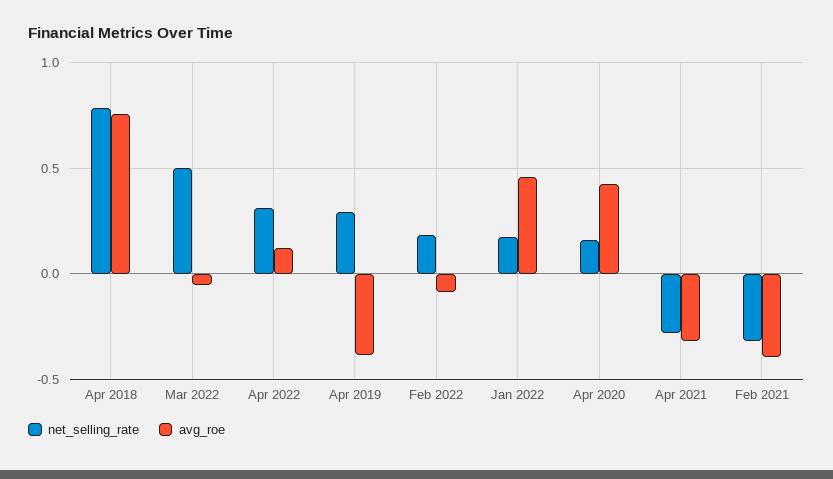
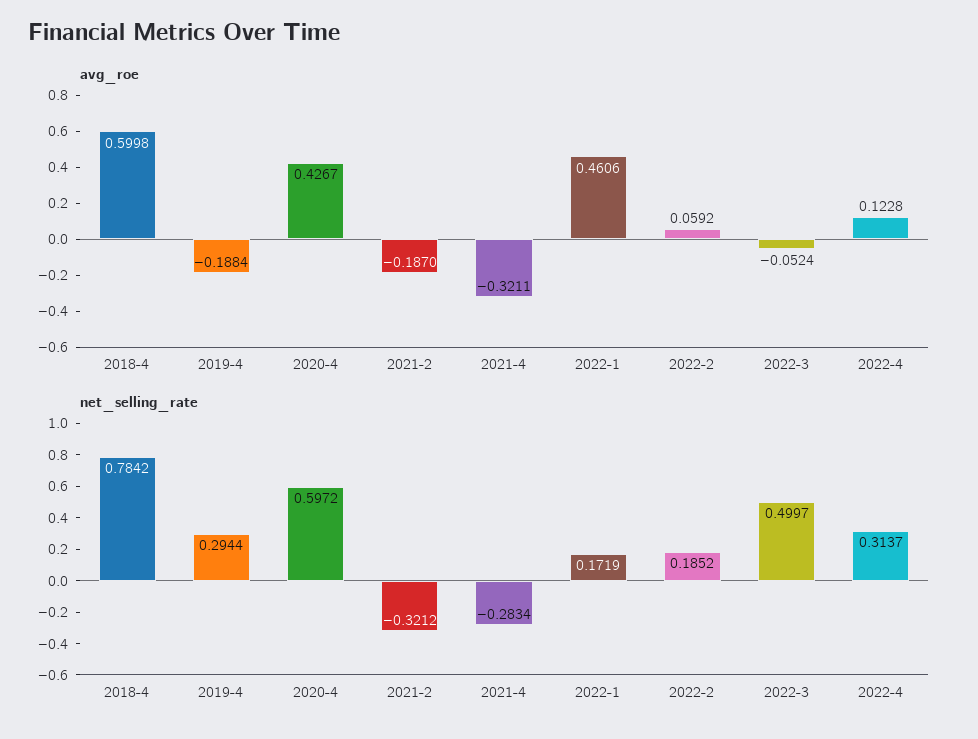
avg_roe, Apr 2018: 0.75 -> 0.5998
avg_roe, Apr 2019: -0.4 -> -0.1884
avg_roe, Feb 2022: -0.1 -> 0.0592
net_selling_rate, Apr 2020: 0.15 -> 0.5972
avg_roe, Feb 2021: -0.4 -> -0.187

